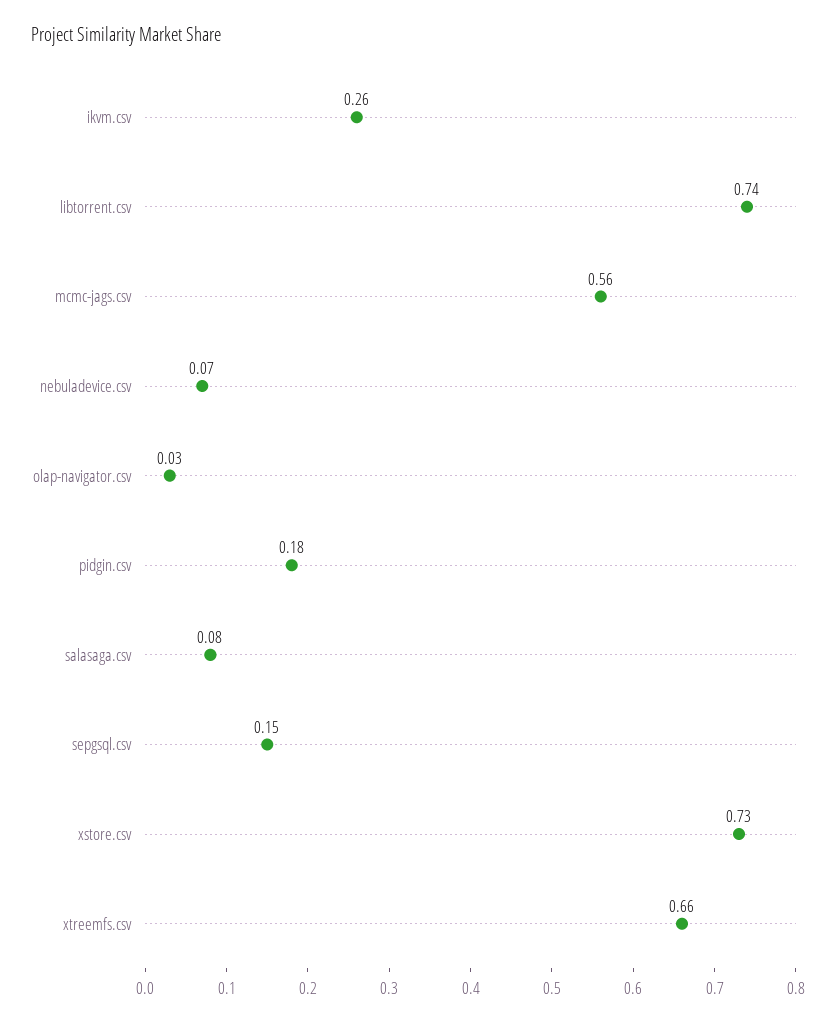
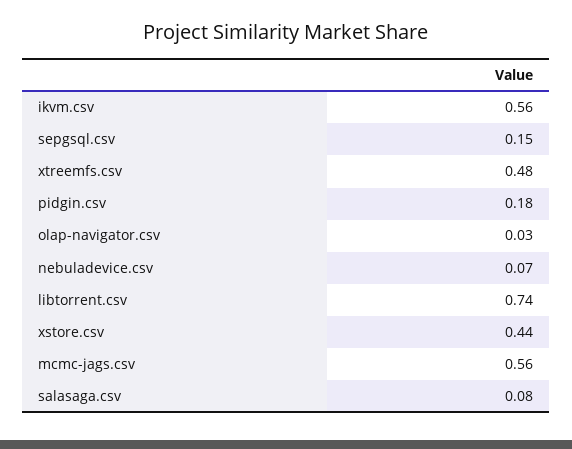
ikvm.csv: 0.26 -> 0.56
xstore.csv: 0.73 -> 0.44
xtreemfs.csv: 0.66 -> 0.48

